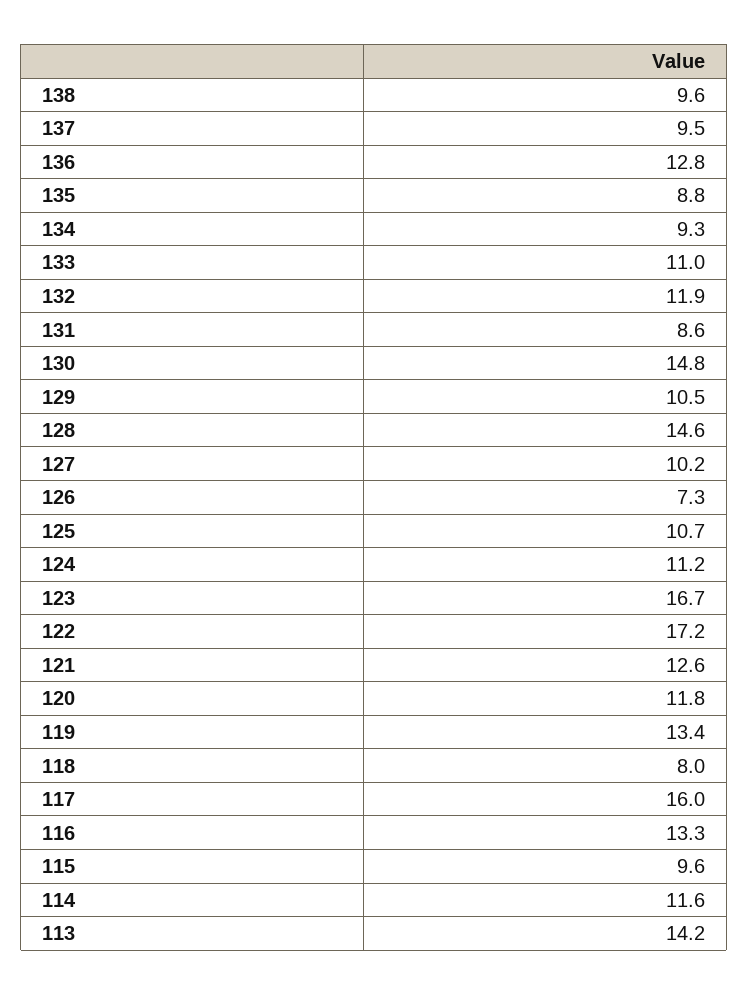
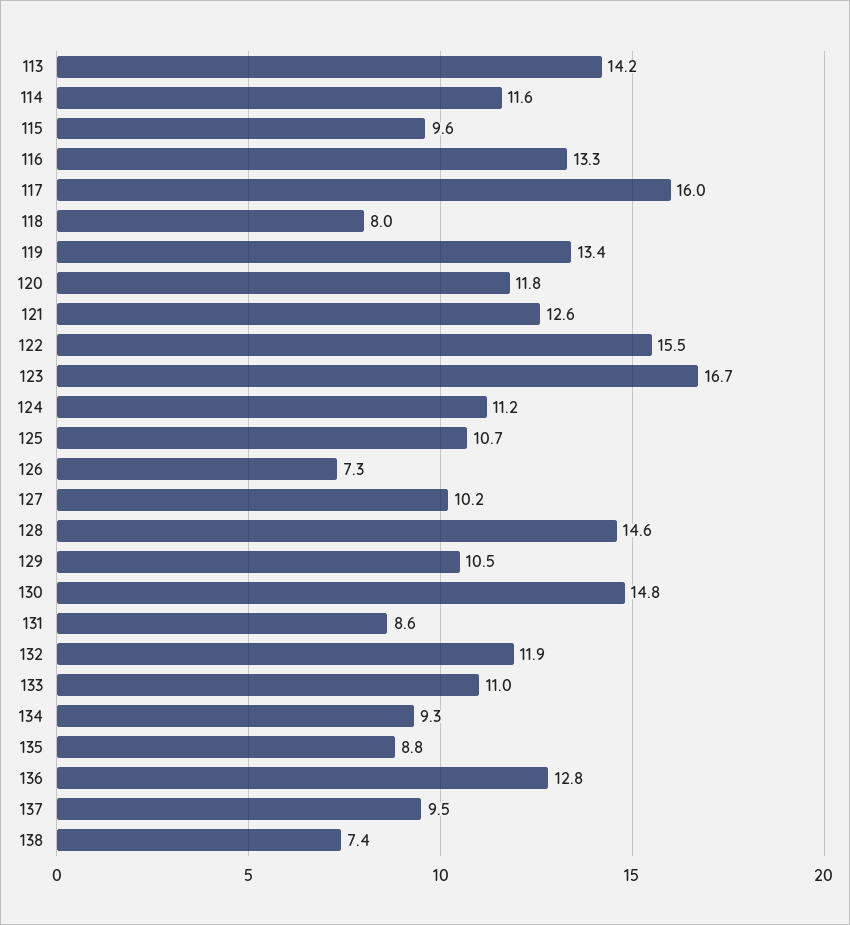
138: 9.6 -> 7.4
122: 17.2 -> 15.5

